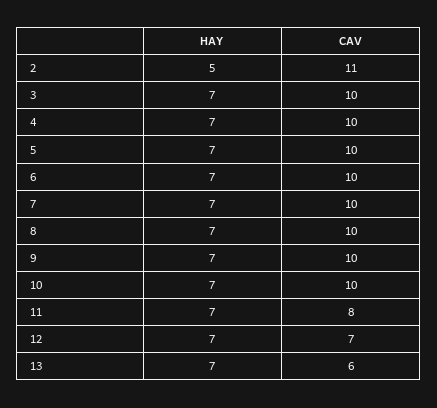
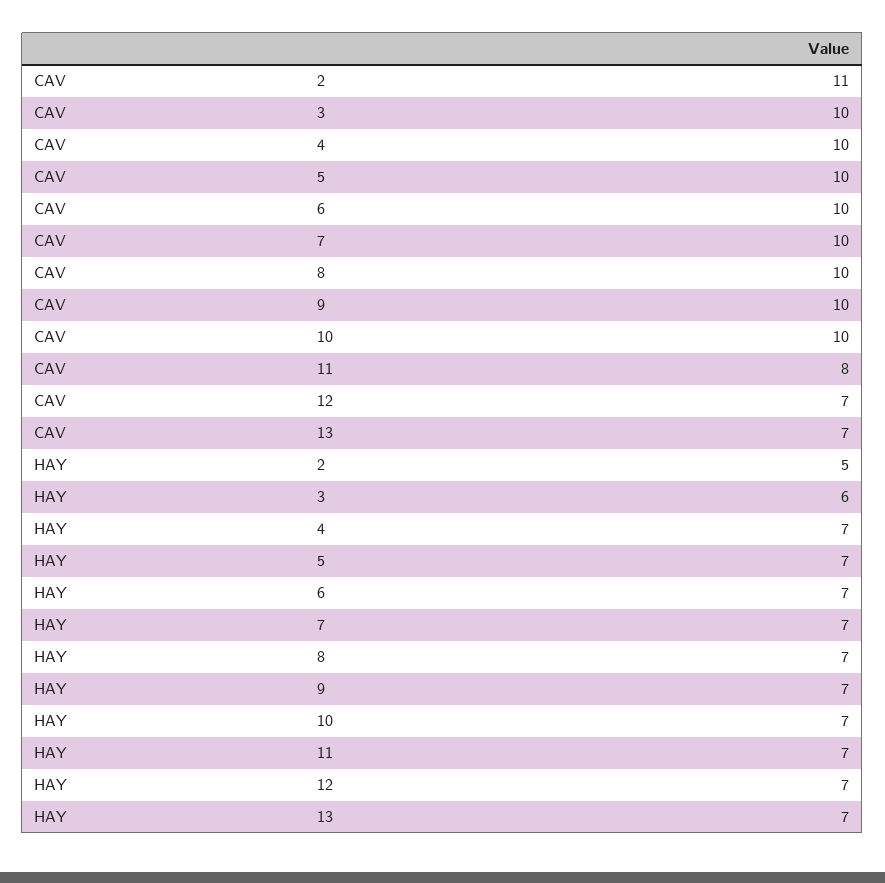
HAY, 3: 7 -> 6
CAV, 13: 6 -> 7

